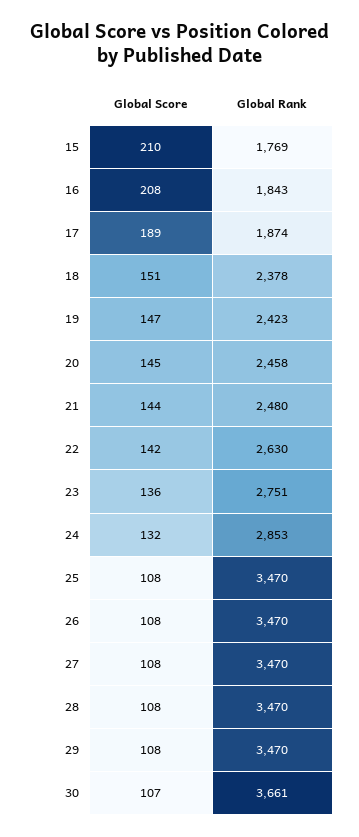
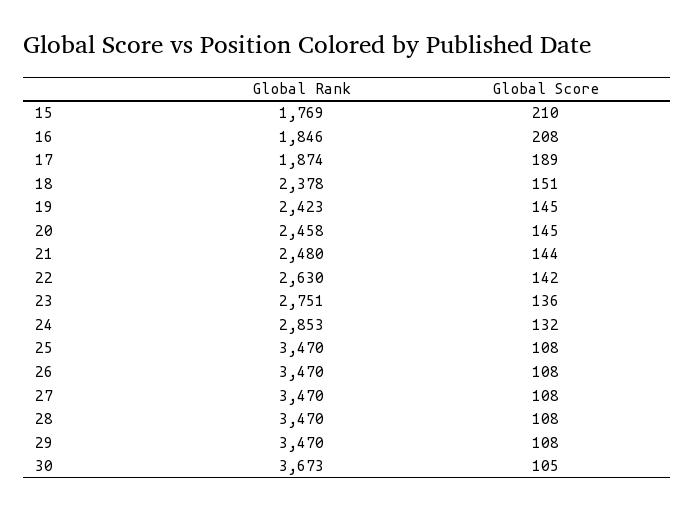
Global Rank, 16: 1843 -> 1846
Global Score, 19: 147 -> 145
Global Score, 30: 107 -> 105
Global Rank, 30: 3661 -> 3673

